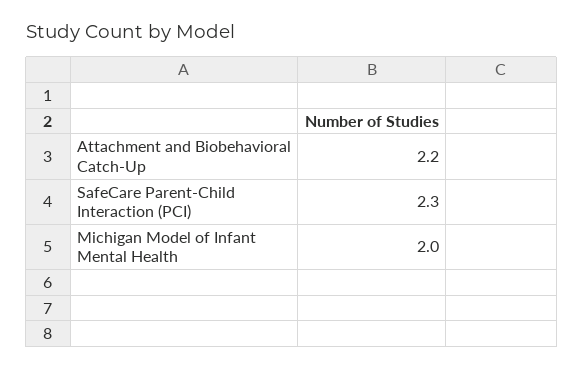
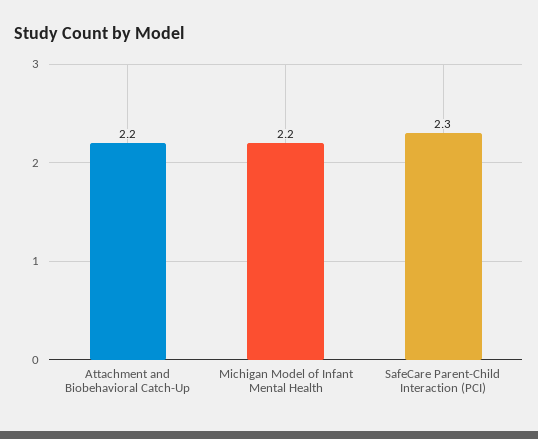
Michigan Model of Infant Mental Health: 2 -> 2.2

